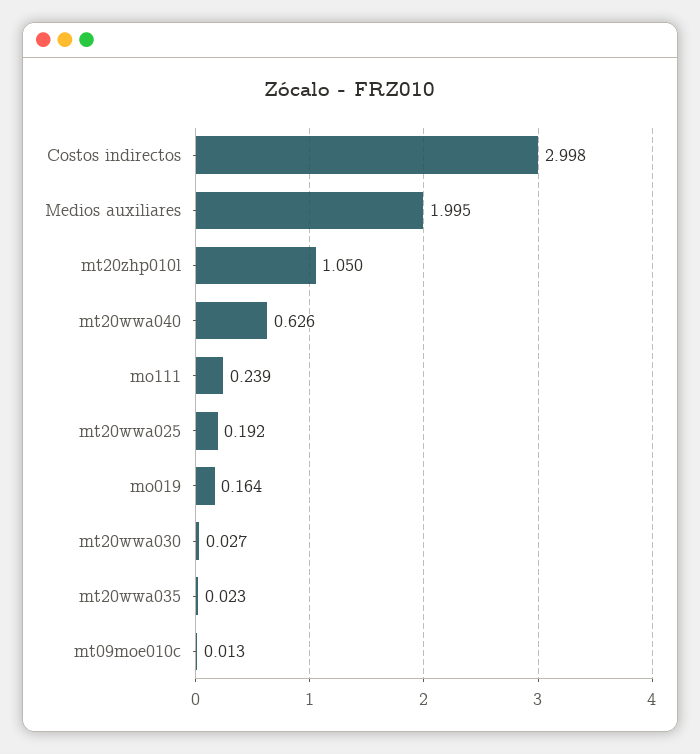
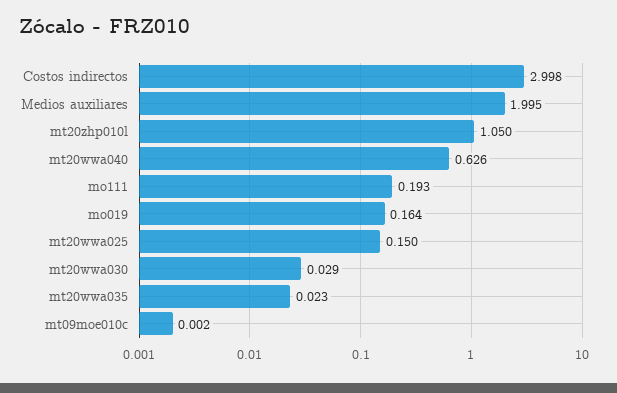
mo111: 0.239 -> 0.193
mt20wwa025: 0.192 -> 0.15
mt20wwa030: 0.027 -> 0.029
mt09moe010c: 0.013 -> 0.002

